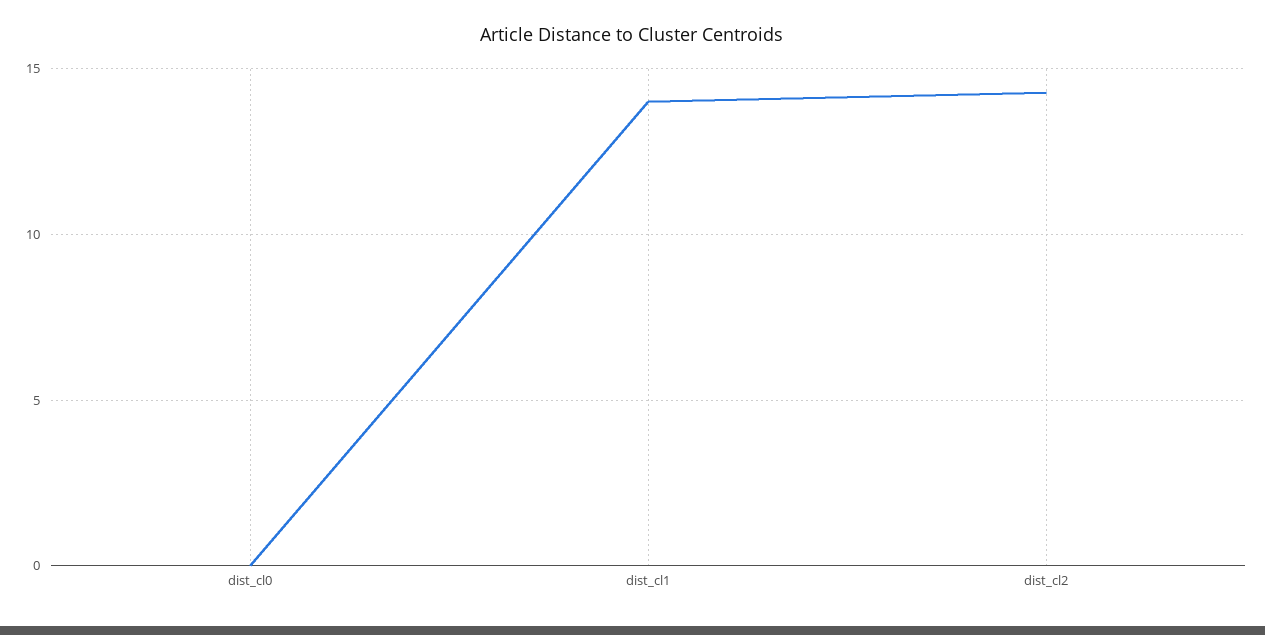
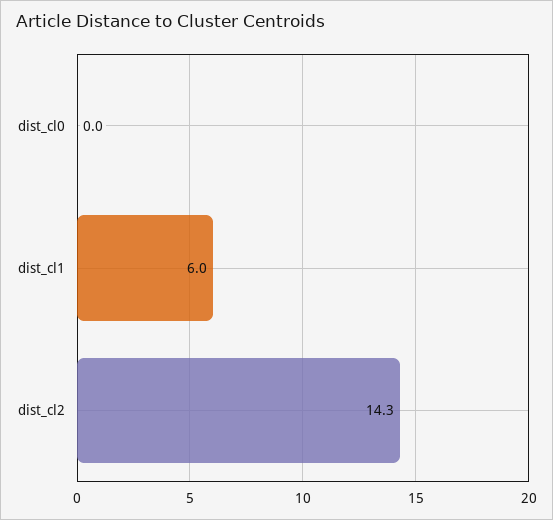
dist_cl1: 14 -> 6

